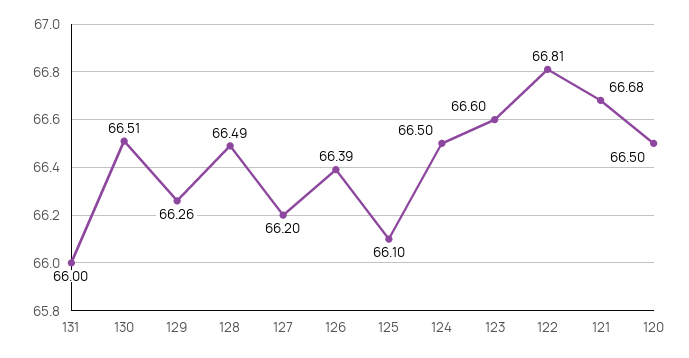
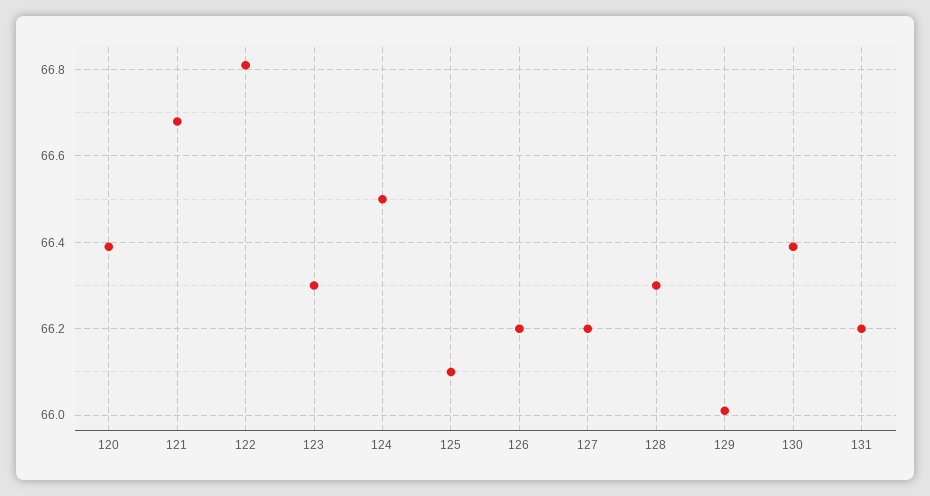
131: 66 -> 66.2
130: 66.51 -> 66.4
129: 66.26 -> 66
128: 66.49 -> 66.3
126: 66.39 -> 66.2
123: 66.6 -> 66.3
120: 66.5 -> 66.4

